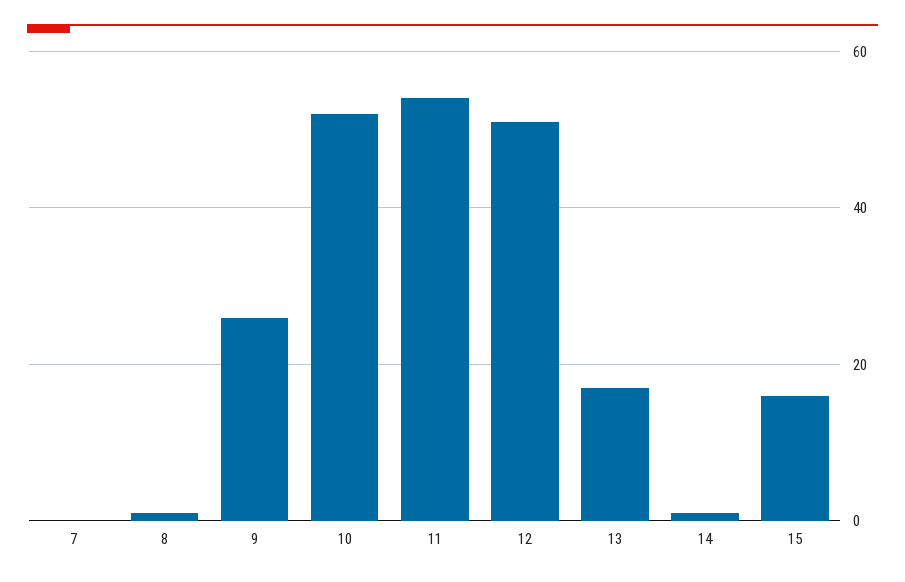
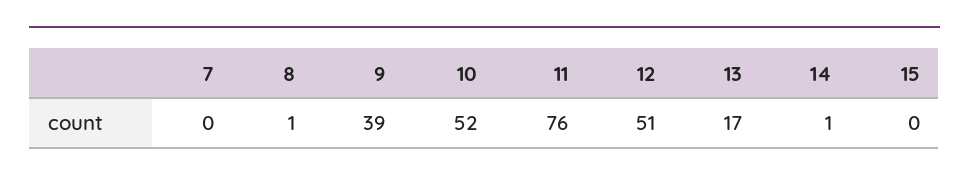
9: 25 -> 39
11: 55 -> 76
15: 15 -> 0

